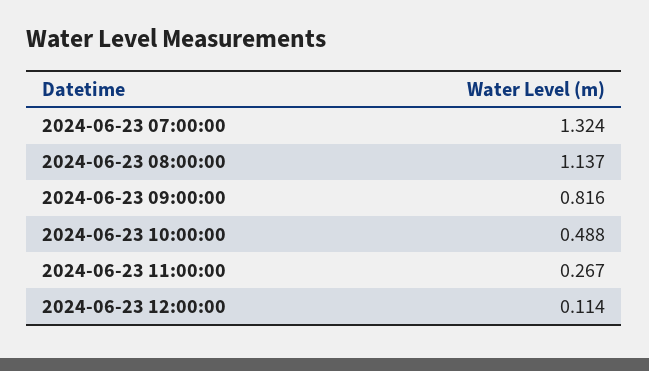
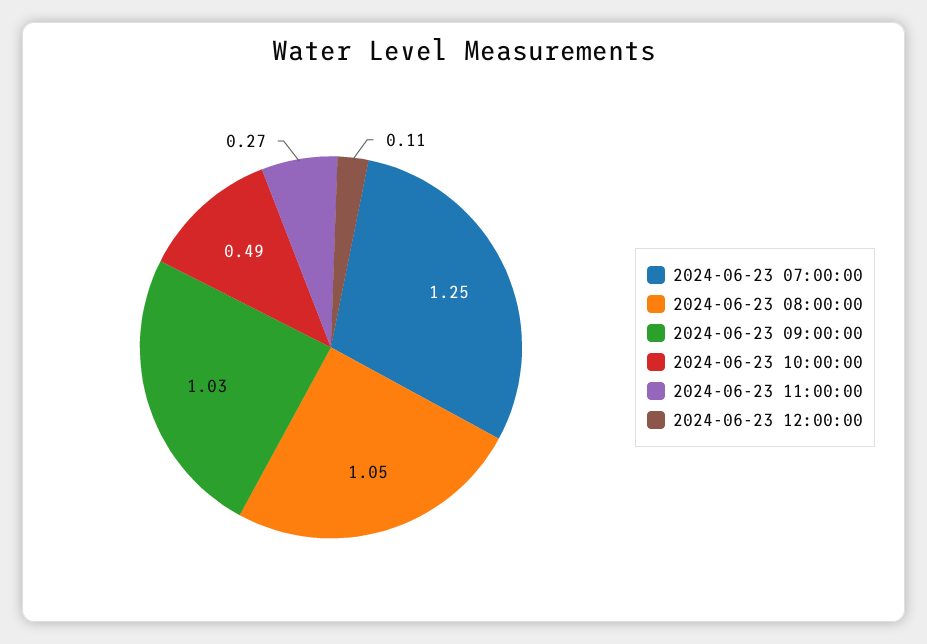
2024-06-23 07:00:00: 1.324 -> 1.25
2024-06-23 08:00:00: 1.137 -> 1.05
2024-06-23 09:00:00: 0.816 -> 1.03

